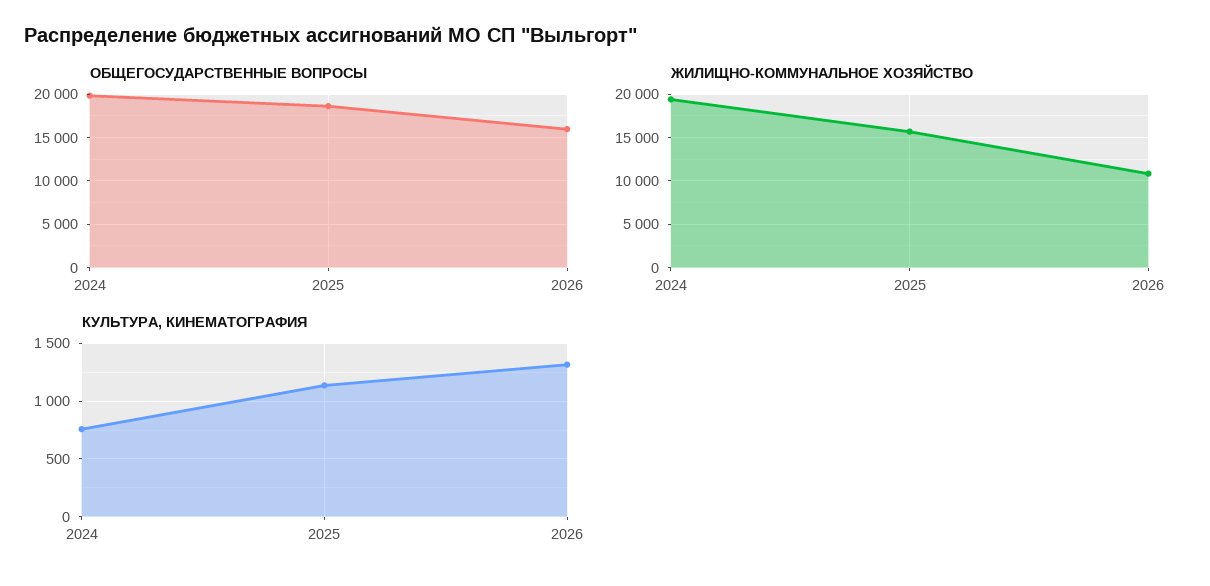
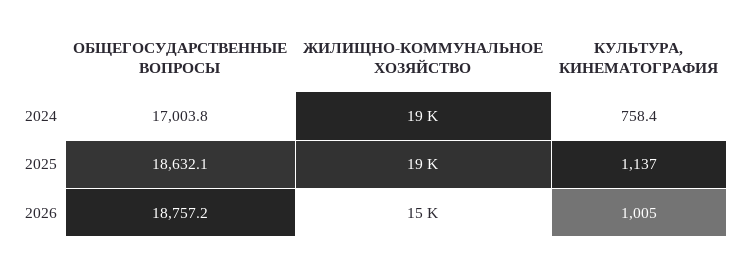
ОБЩЕГОСУДАРСТВЕННЫЕ ВОПРОСЫ, 2024: 20000 -> 17003.8
ОБЩЕГОСУДАРСТВЕННЫЕ ВОПРОСЫ, 2026: 16000 -> 18757.2
ЖИЛИЩНО-КОММУНАЛЬНОЕ ХОЗЯЙСТВО, 2025: 16000 -> 19000
ЖИЛИЩНО-КОММУНАЛЬНОЕ ХОЗЯЙСТВО, 2026: 11000 -> 15000
КУЛЬТУРА, КИНЕМАТОГРАФИЯ, 2026: 1300 -> 1005

